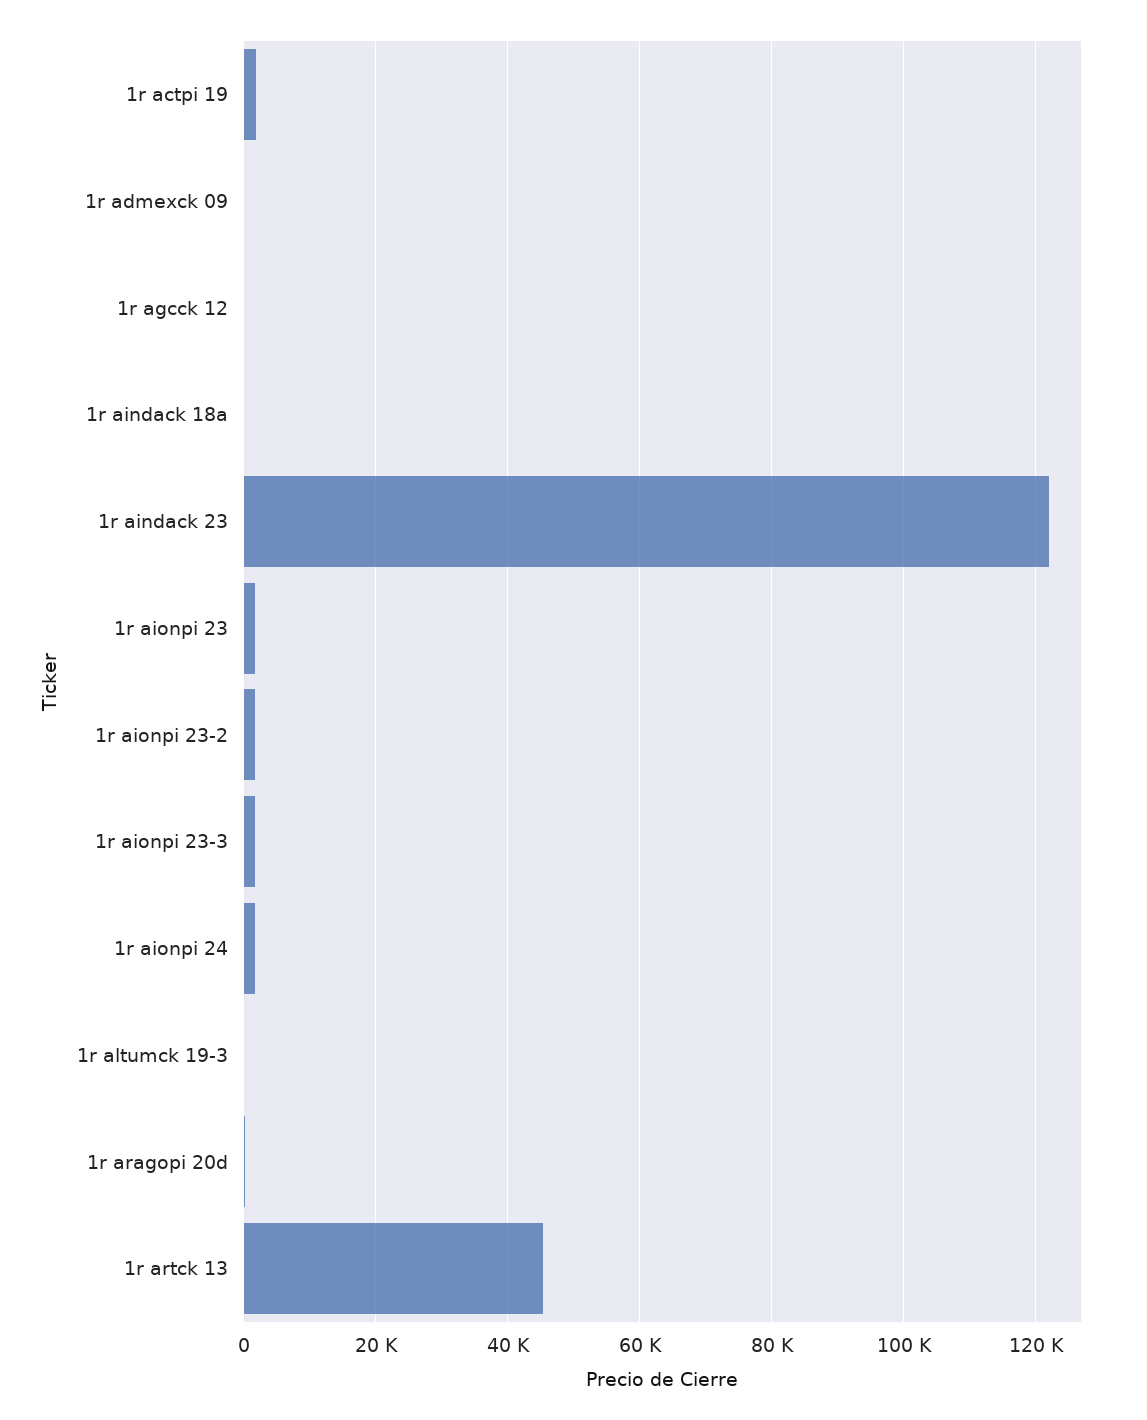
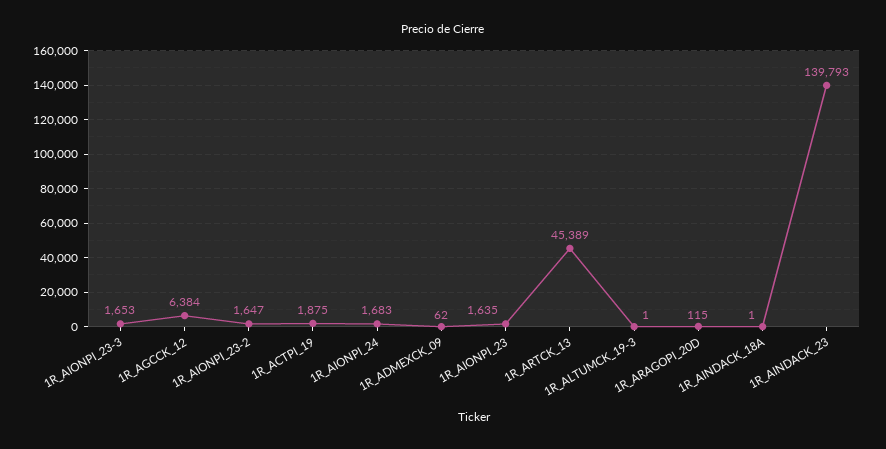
1r agcck 12: 0 -> 6384
1r aindack 23: 122000 -> 139793

